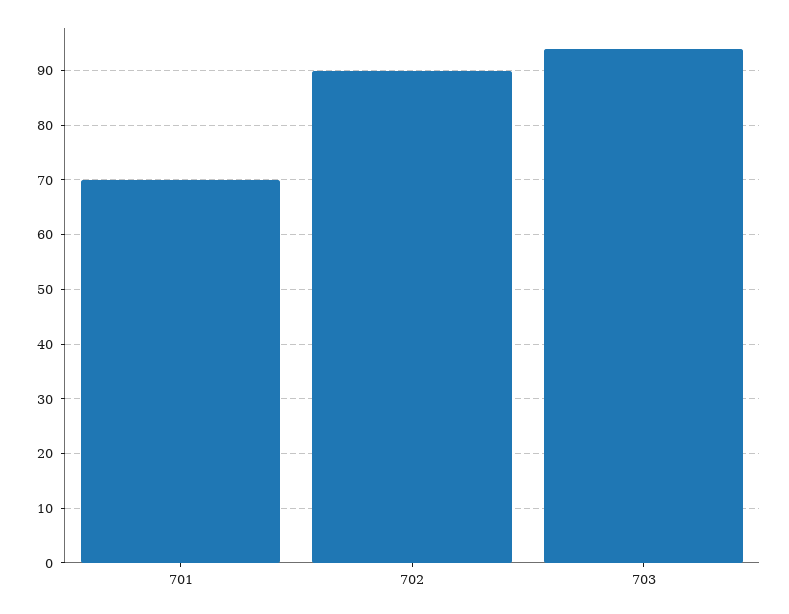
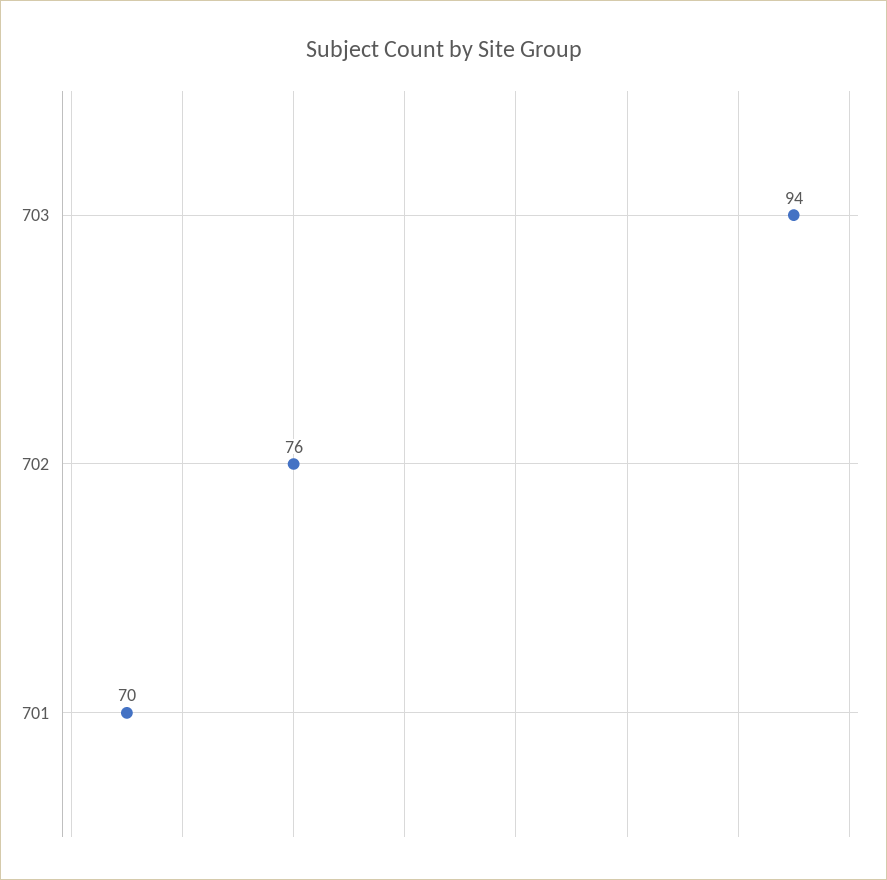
702: 90 -> 76

